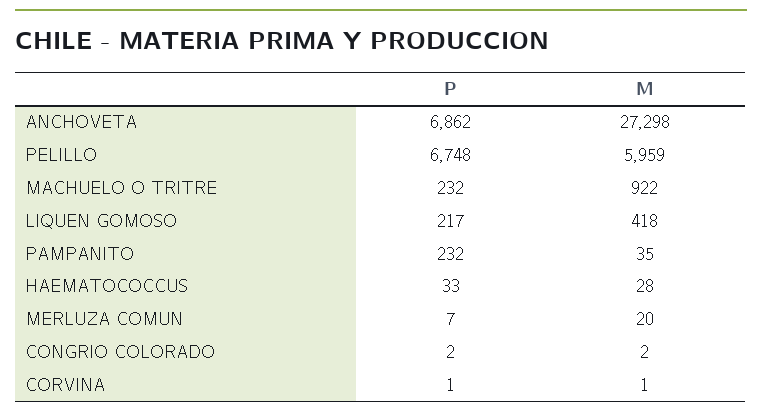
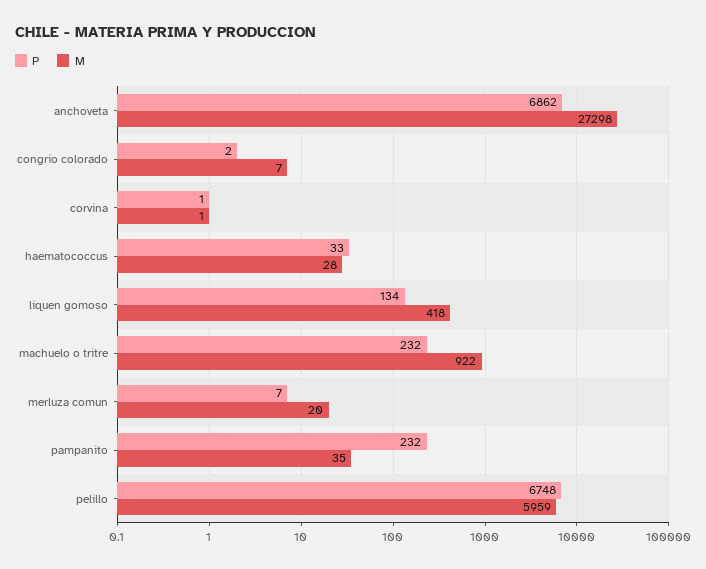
P, LIQUEN GOMOSO: 217 -> 134
M, CONGRIO COLORADO: 2 -> 7

